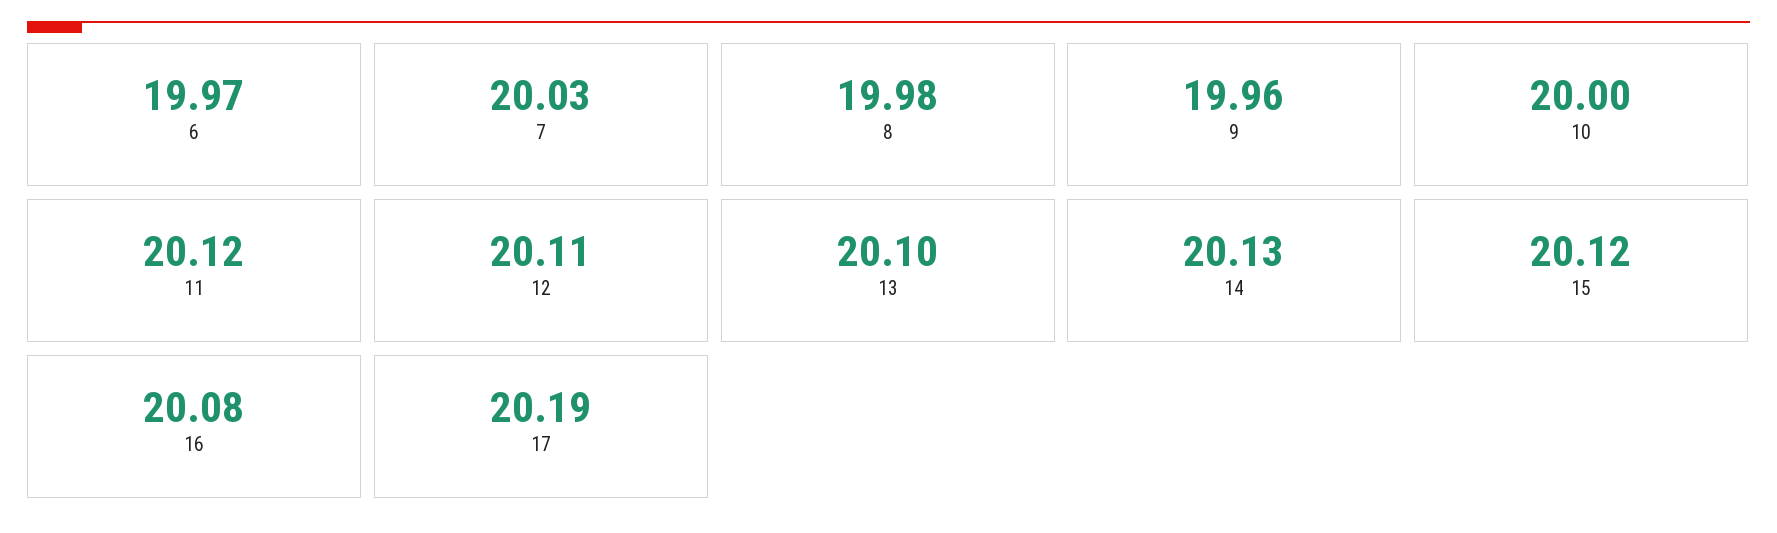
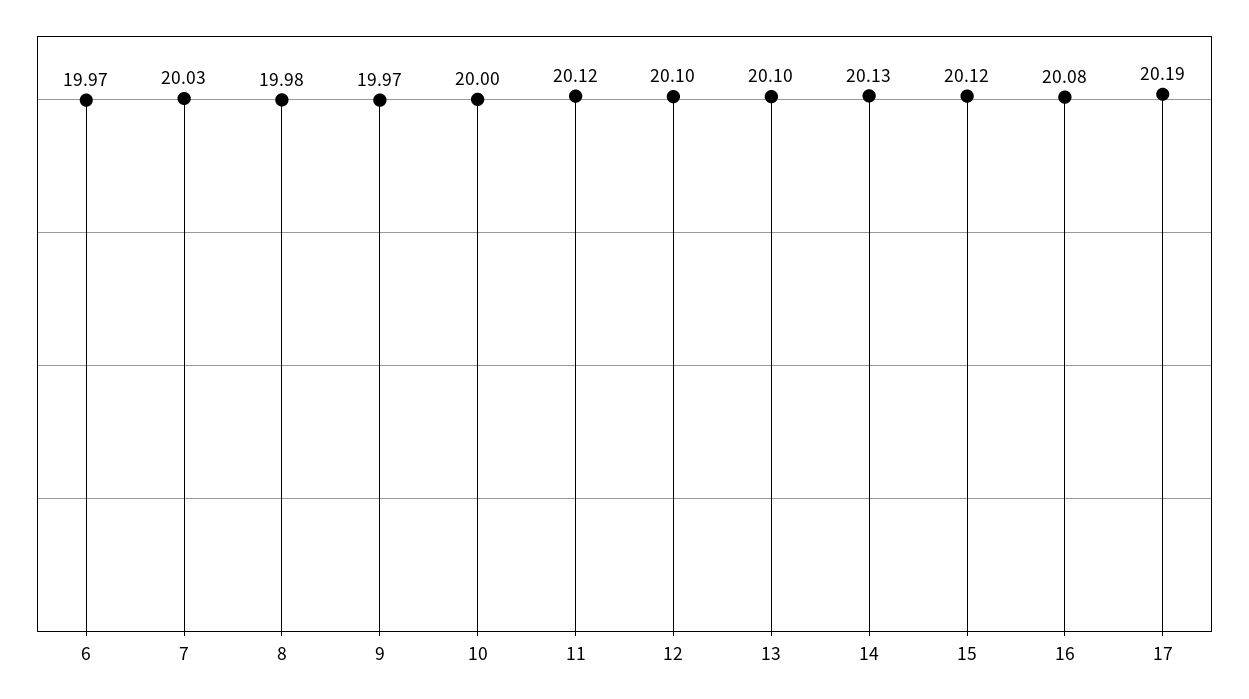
9: 19.96 -> 19.97
12: 20.11 -> 20.1

